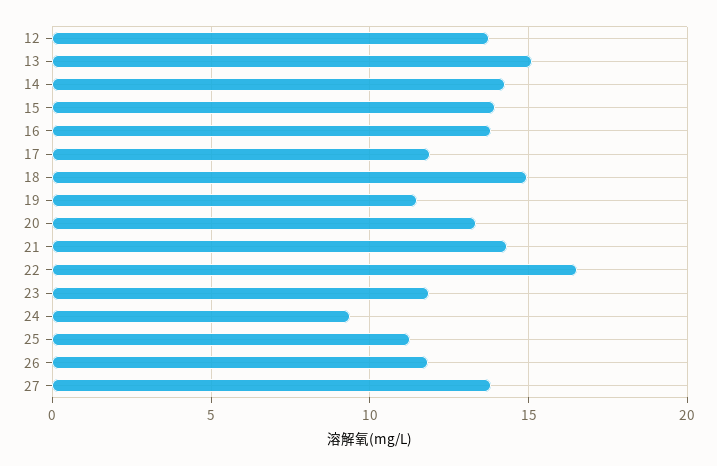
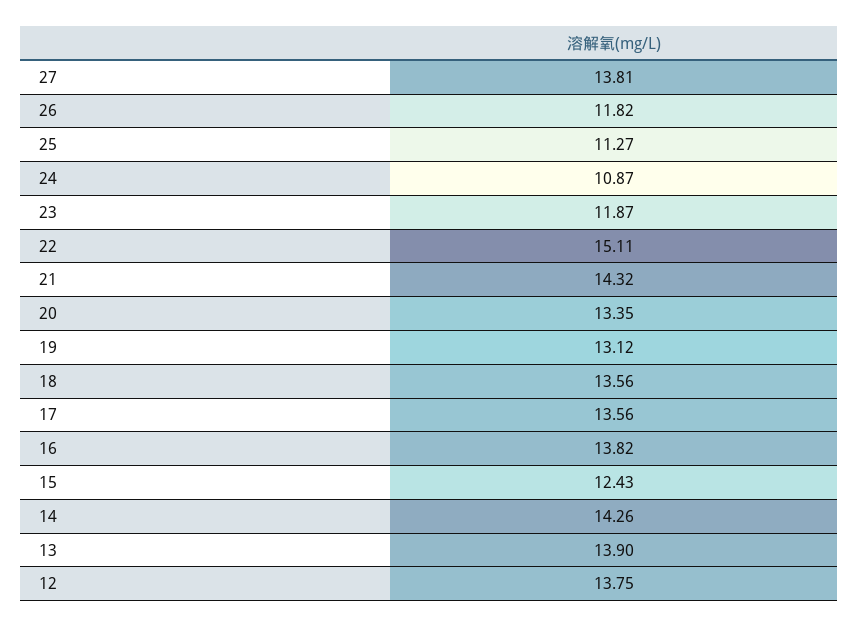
13: 15 -> 13.9
15: 14 -> 12.43
17: 12 -> 13.56
18: 15 -> 13.56
19: 11.5 -> 13.12
22: 16.5 -> 15.11
24: 9.5 -> 10.87

